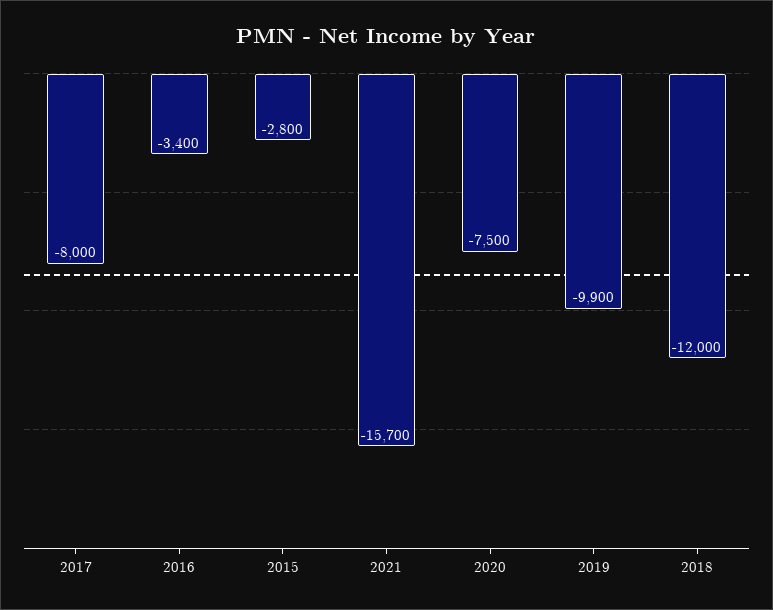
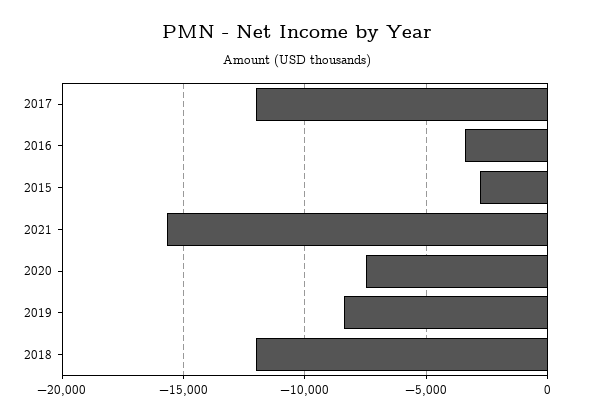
2017: -8000 -> -12000
2019: -9900 -> -8500

